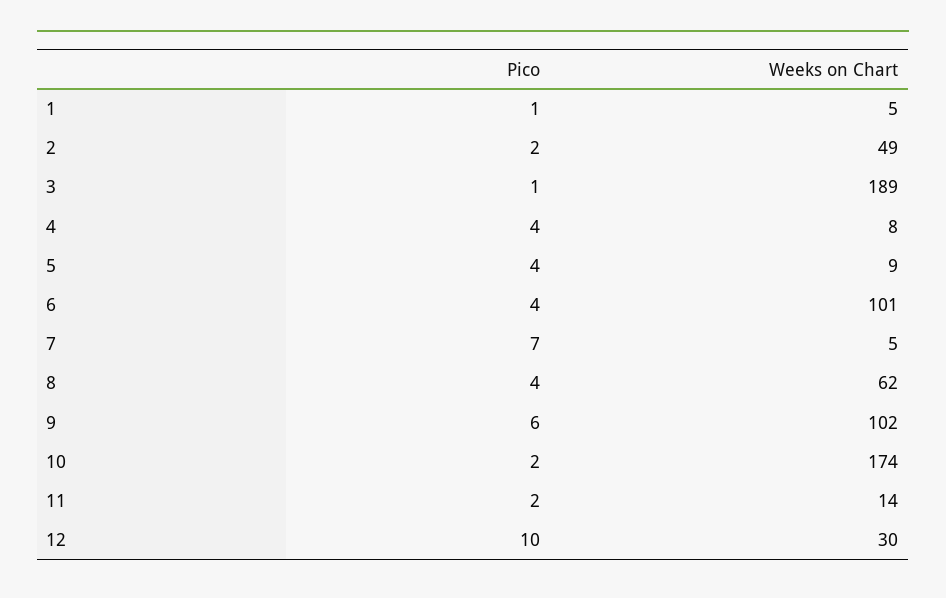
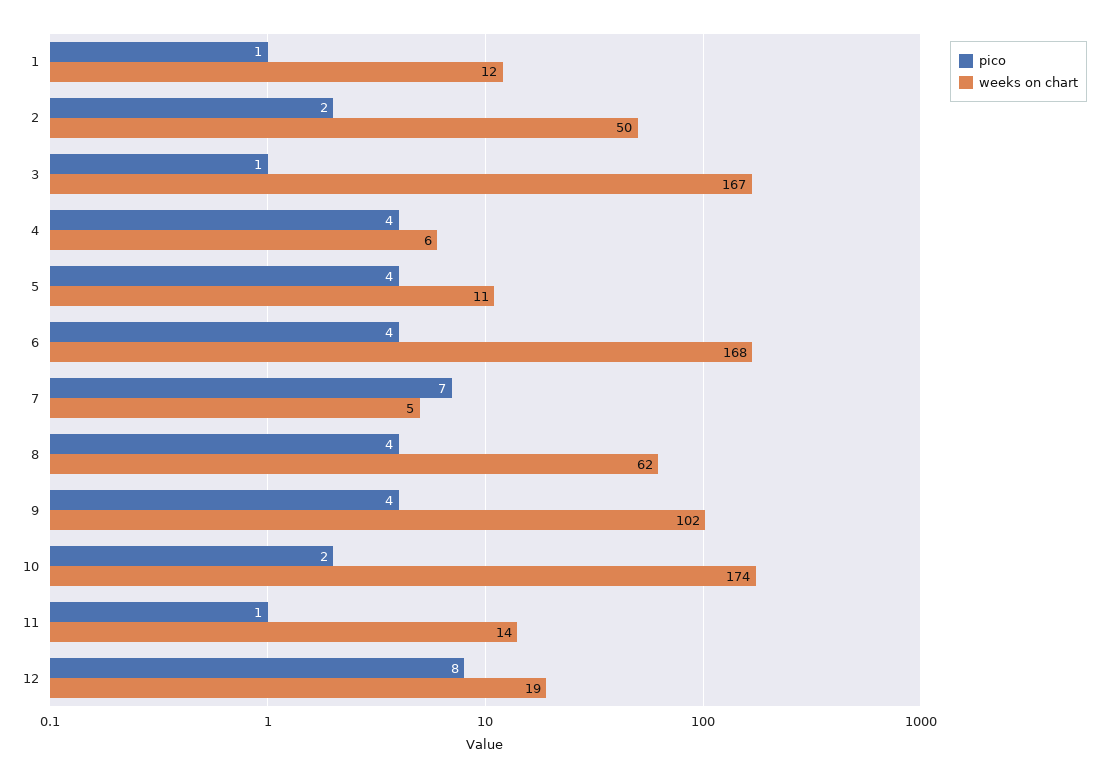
Weeks on Chart, 1: 5 -> 12
Weeks on Chart, 2: 49 -> 50
Weeks on Chart, 3: 189 -> 167
Weeks on Chart, 4: 8 -> 6
Weeks on Chart, 5: 9 -> 11
Weeks on Chart, 6: 101 -> 168
Pico, 9: 6 -> 4
Pico, 11: 2 -> 1
Pico, 12: 10 -> 8
Weeks on Chart, 12: 30 -> 19

